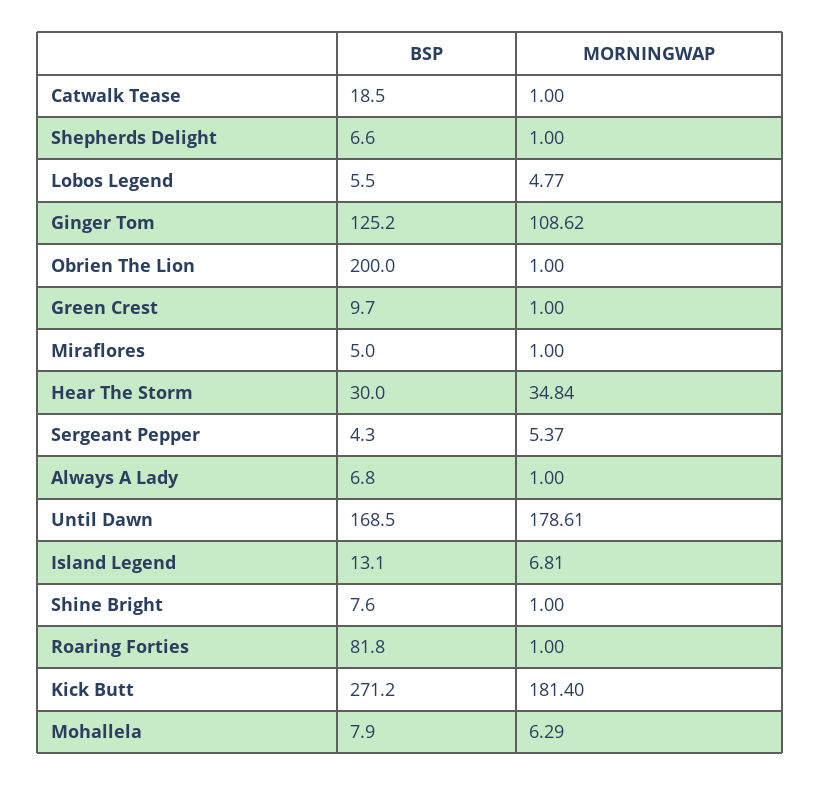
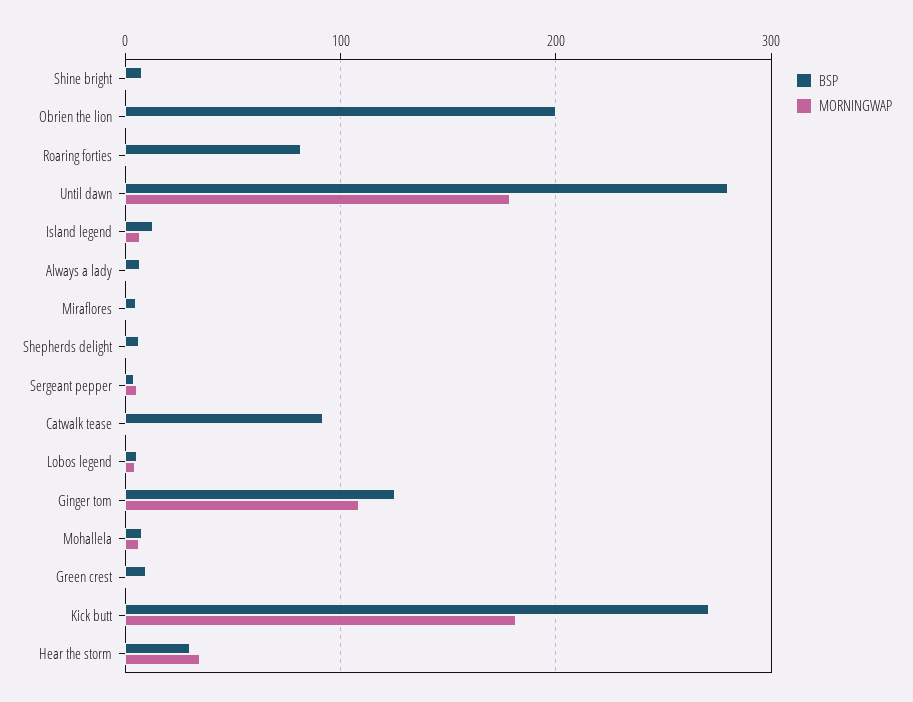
BSP, Catwalk Tease: 18.5 -> 90
BSP, Until Dawn: 168.5 -> 280

